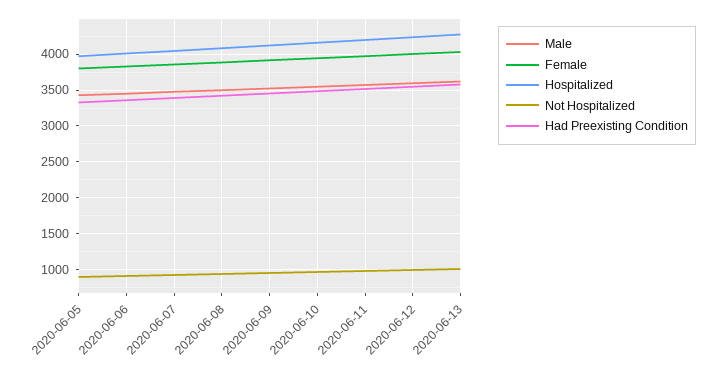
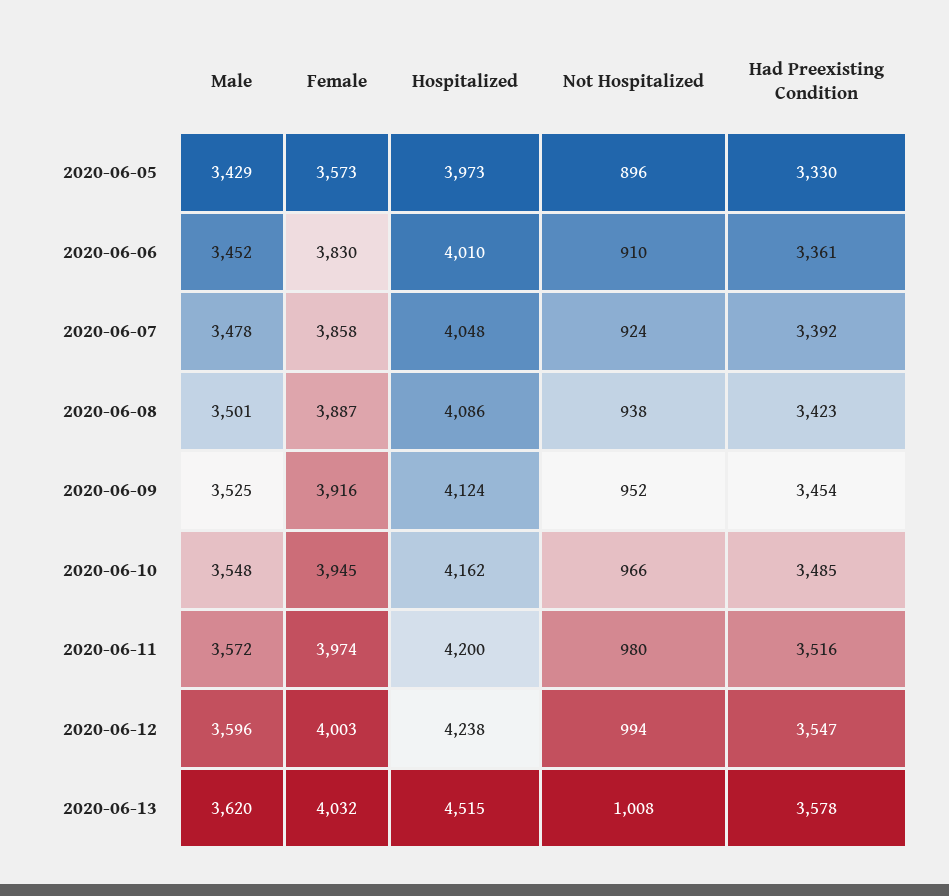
Female, 2020-06-05: 3800 -> 3573
Hospitalized, 2020-06-13: 4300 -> 4515

